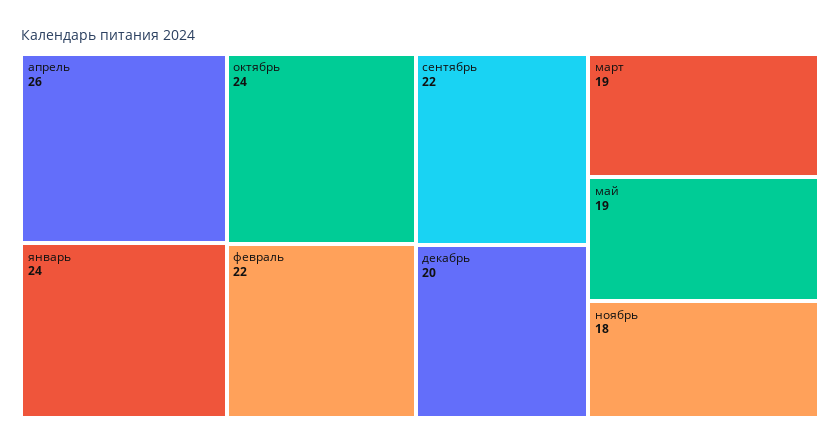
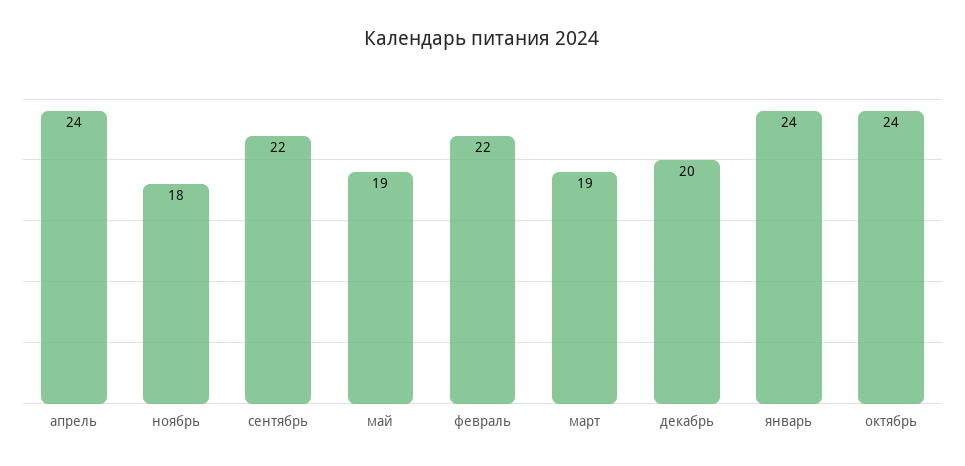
апрель: 26 -> 24

